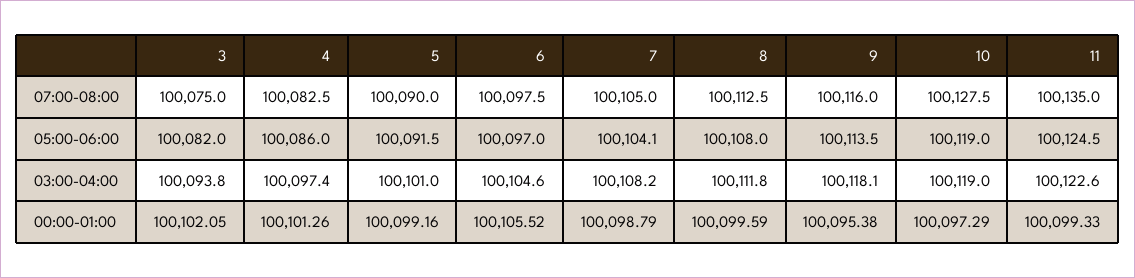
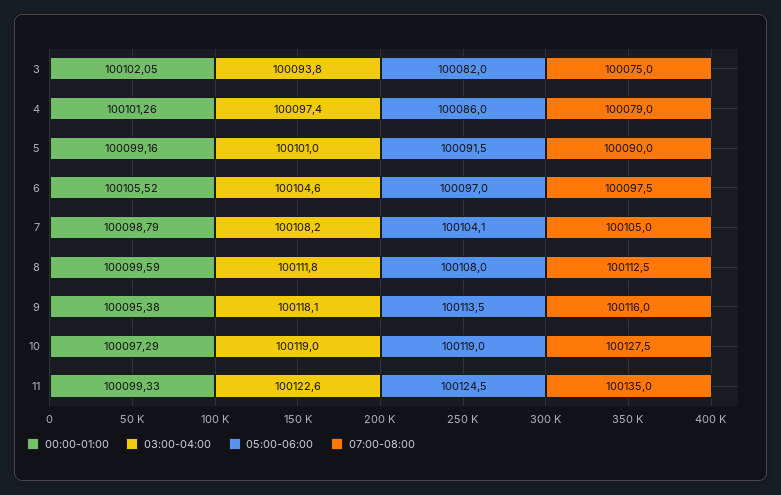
07:00-08:00, 4: 100082.5 -> 100079

